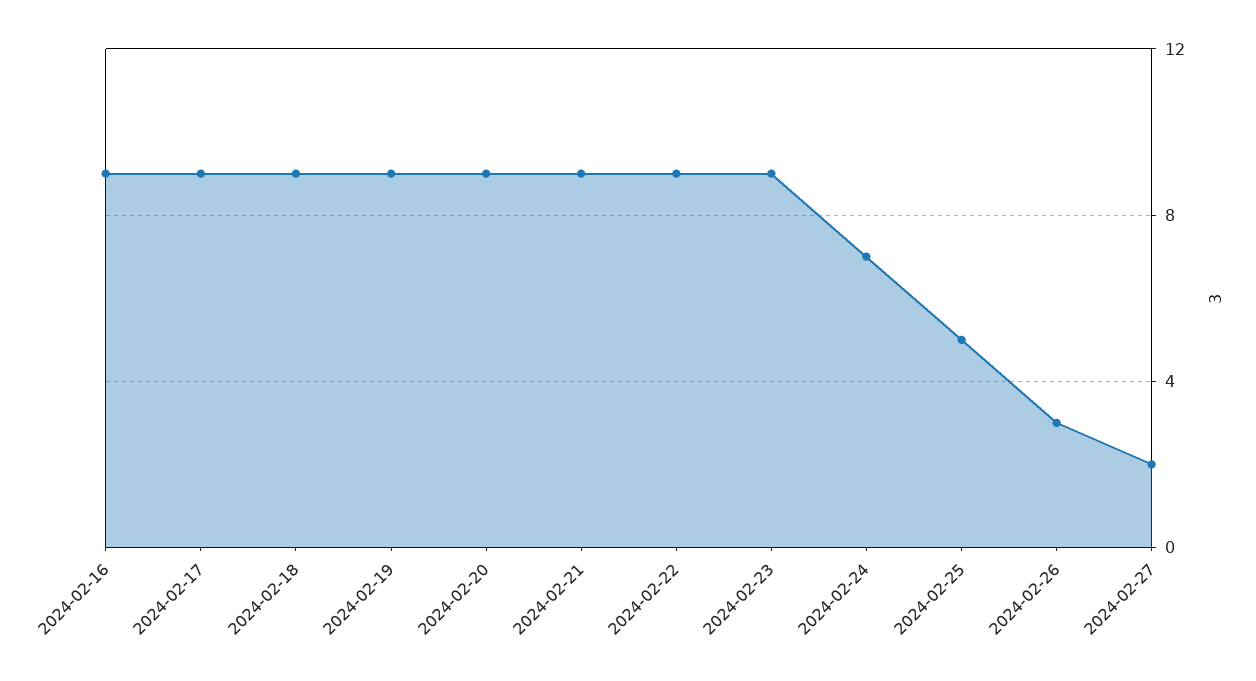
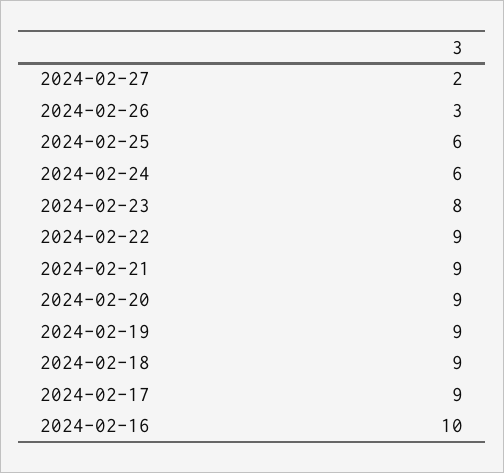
2024-02-16: 9 -> 10
2024-02-23: 9 -> 8
2024-02-24: 7 -> 6
2024-02-25: 5 -> 6

